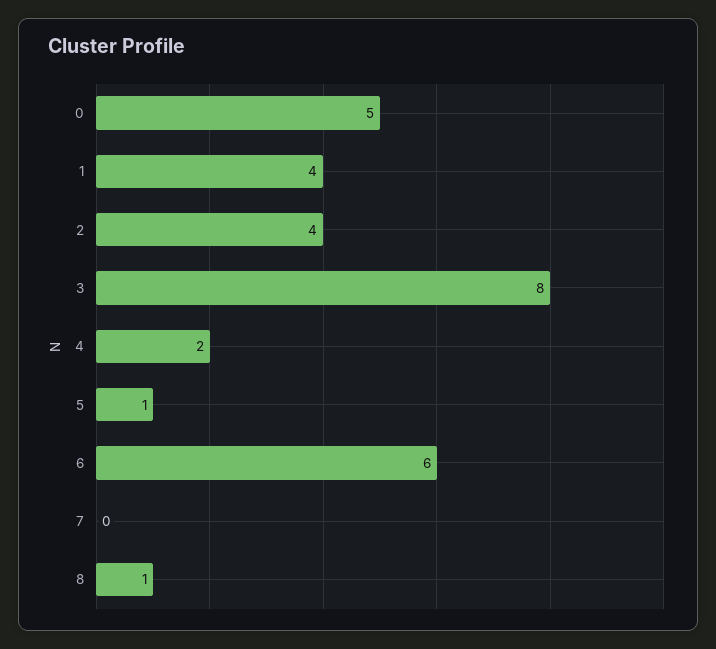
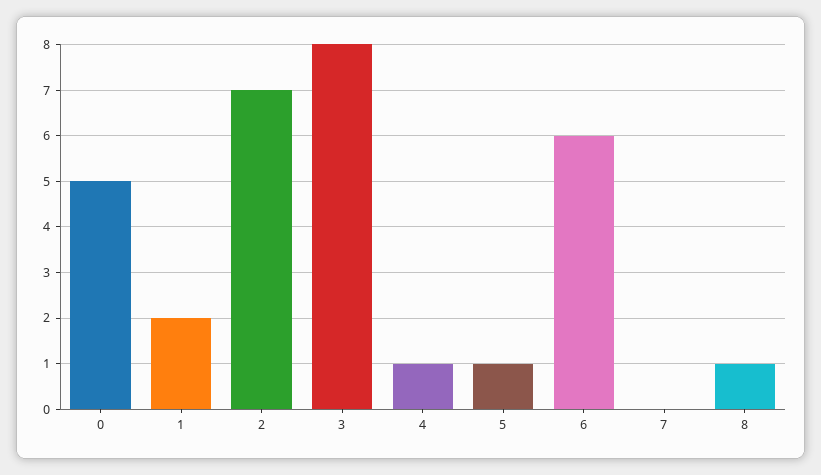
1: 4 -> 2
2: 4 -> 7
4: 2 -> 1

